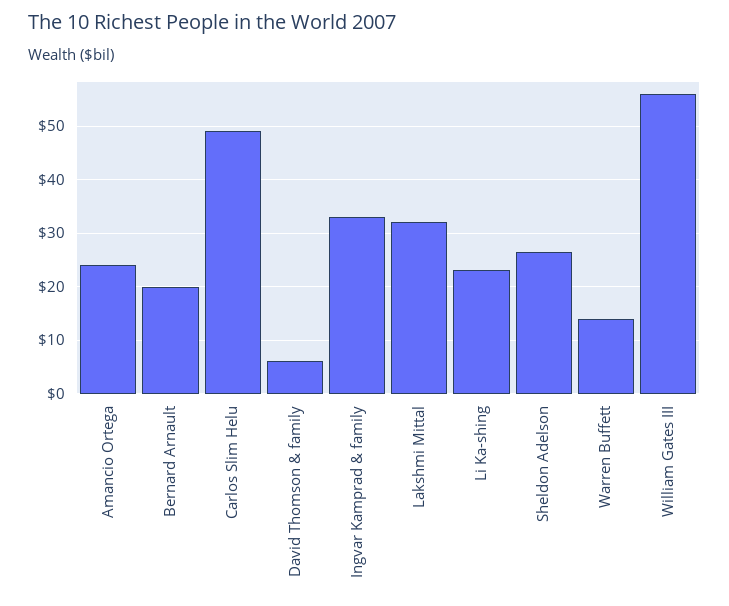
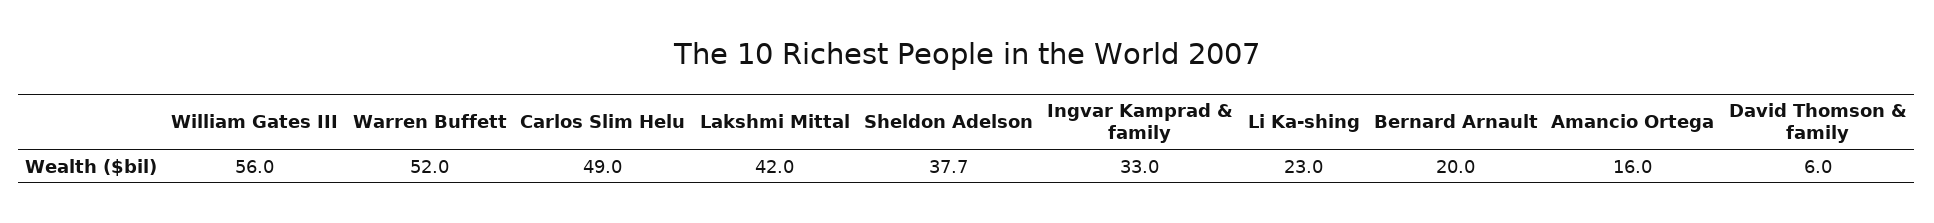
Amancio Ortega: 24 -> 16
Lakshmi Mittal: 32 -> 42
Sheldon Adelson: 26 -> 37.7
Warren Buffett: 14 -> 52

